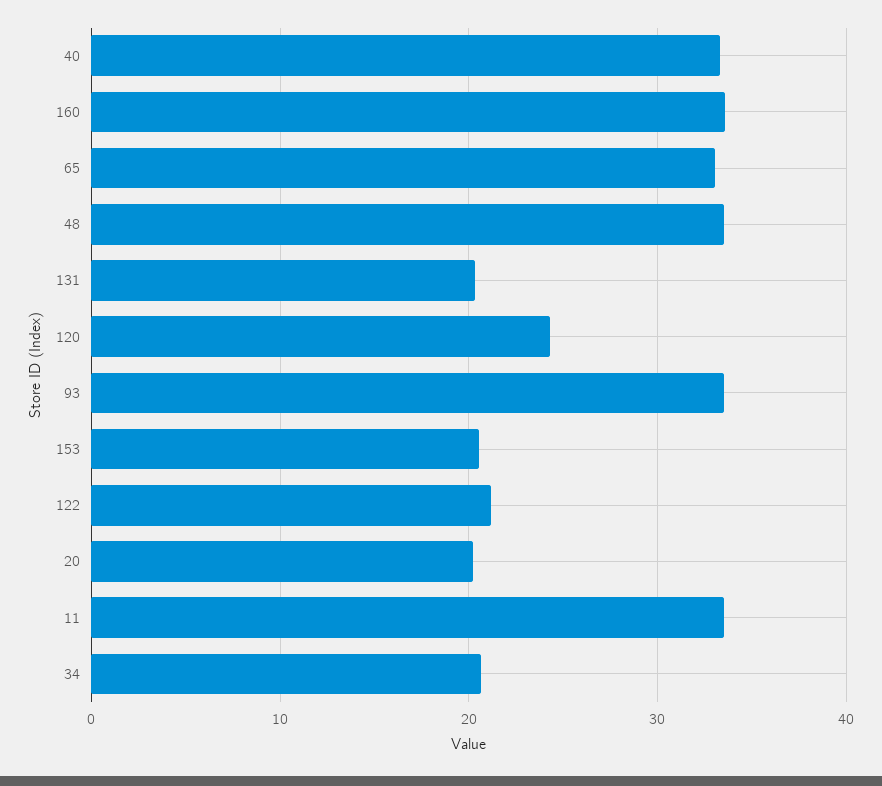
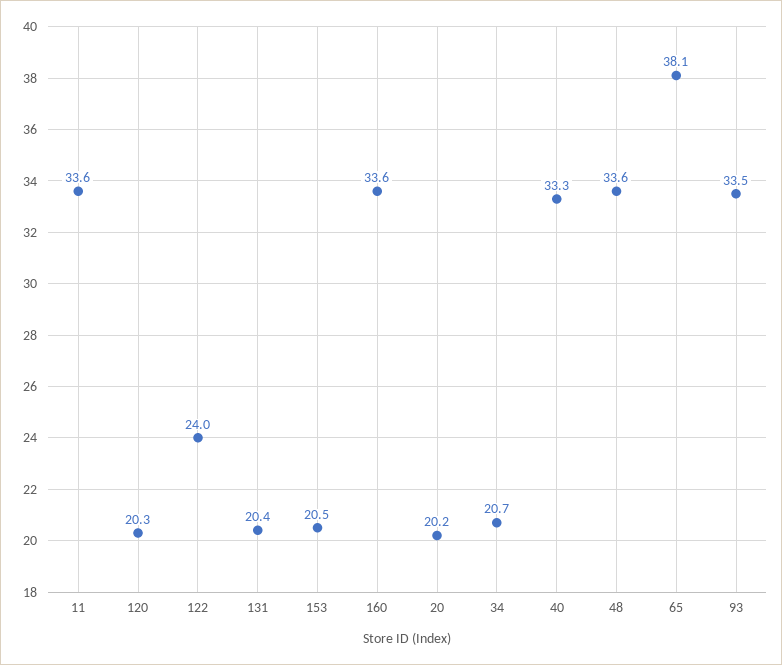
65: 33 -> 38.1
120: 24 -> 20.3
122: 21 -> 24

